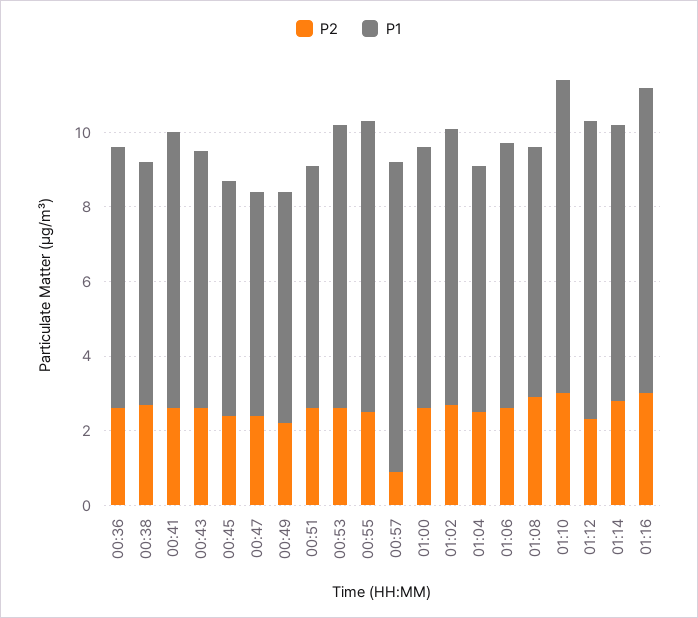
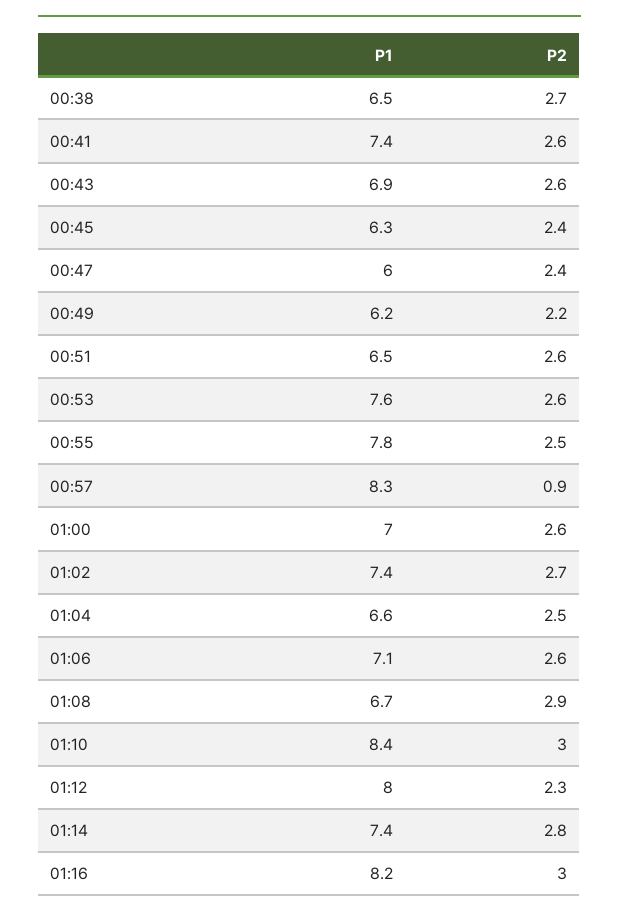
P2, 00:36: 2.5 -> none
P1, 00:36: 7 -> none

